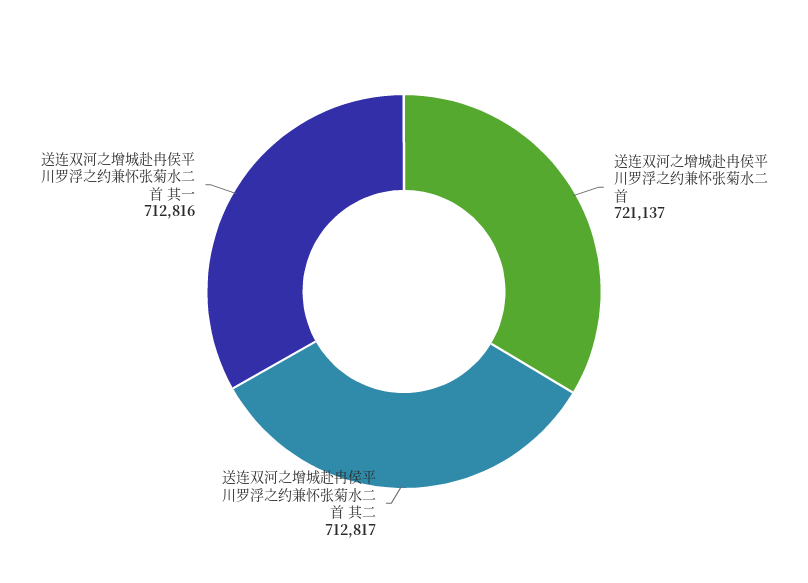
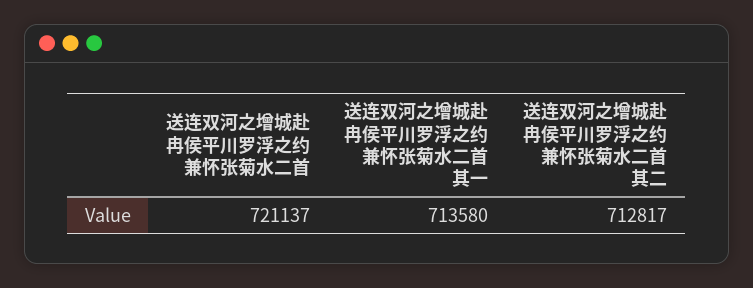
送连双河之增城赴冉侯平川罗浮之约兼怀张菊水二首 其一: 712816 -> 713580

